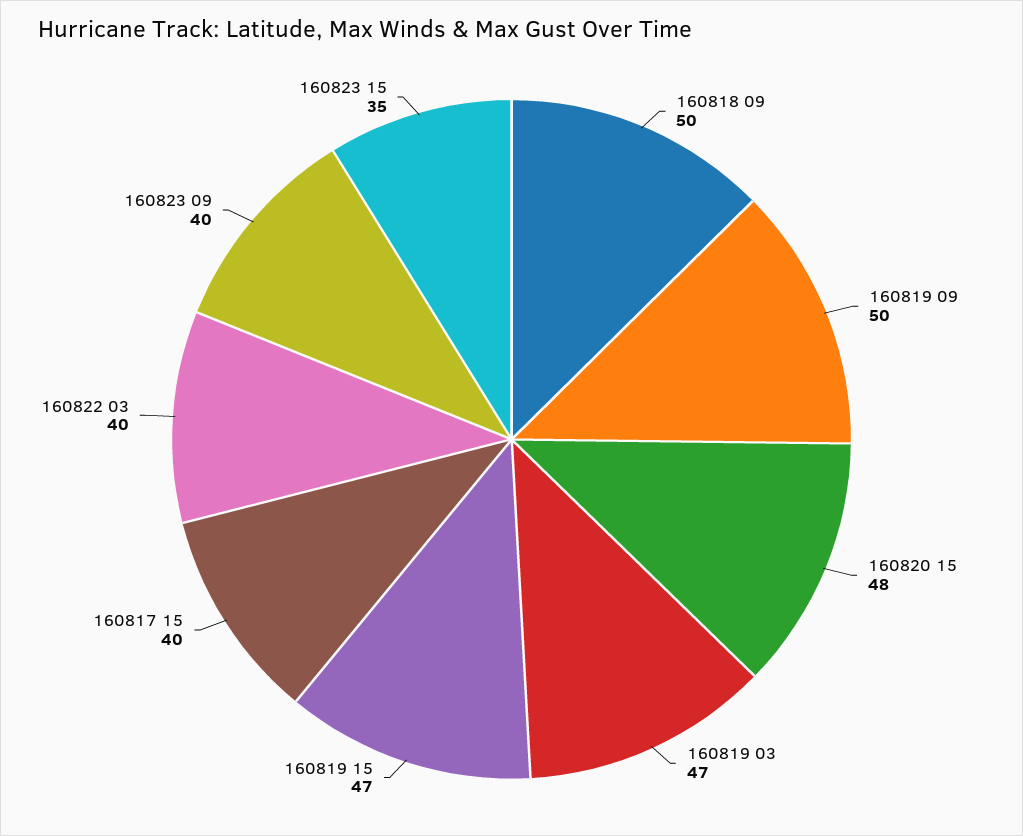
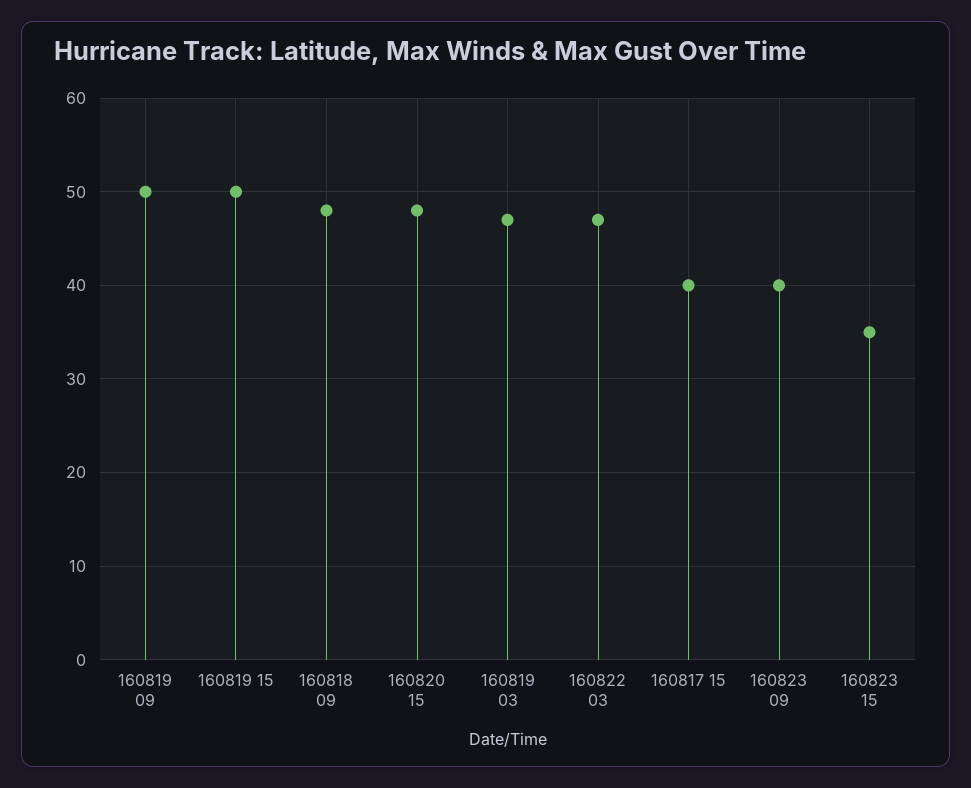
160818 09: 50 -> 48
160819 15: 47 -> 50
160822 03: 40 -> 47

